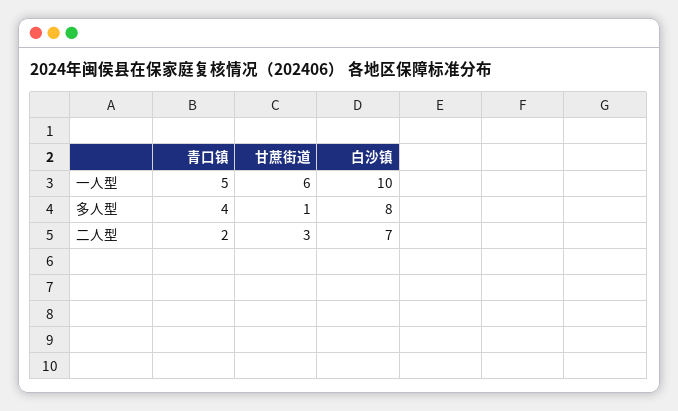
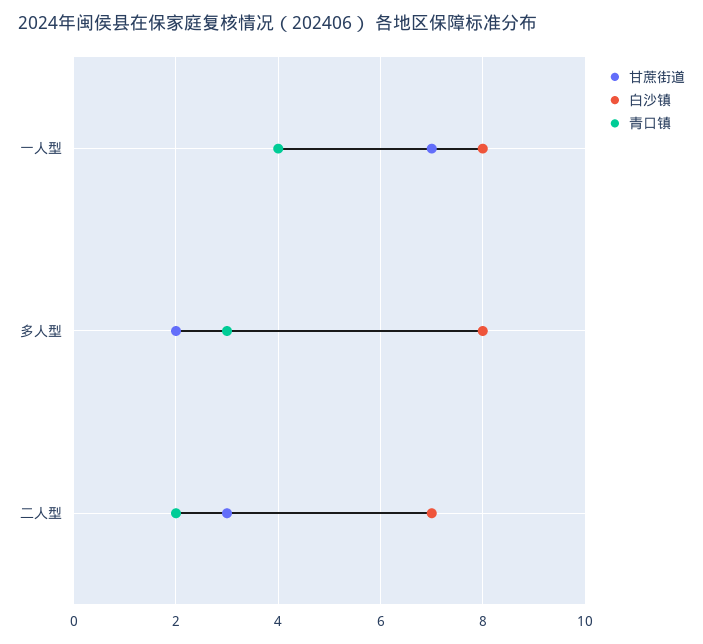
青口镇, 一人型: 5 -> 4
甘蔗街道, 一人型: 6 -> 7
白沙镇, 一人型: 10 -> 8
青口镇, 多人型: 4 -> 3
甘蔗街道, 多人型: 1 -> 2

